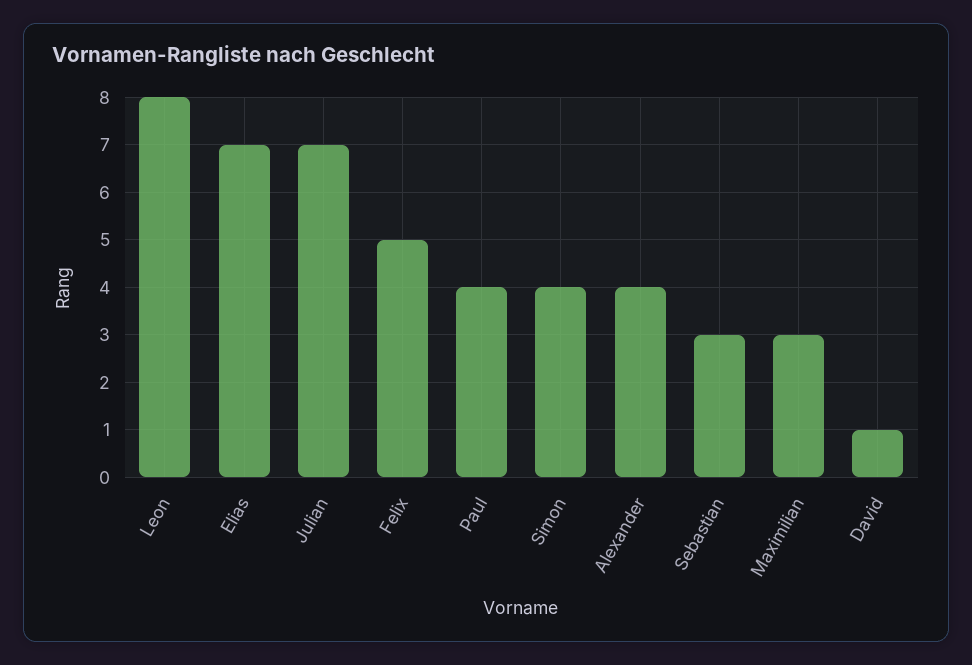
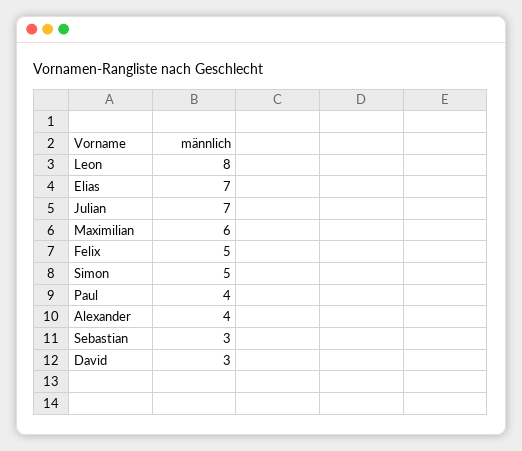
Simon: 4 -> 5
Maximilian: 3 -> 6
David: 1 -> 3

